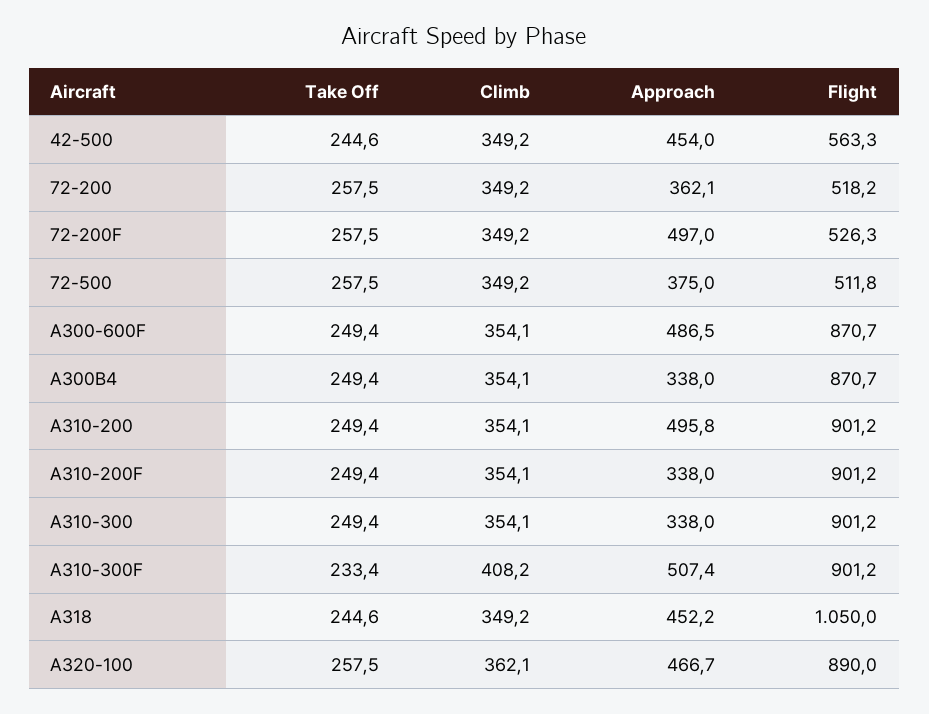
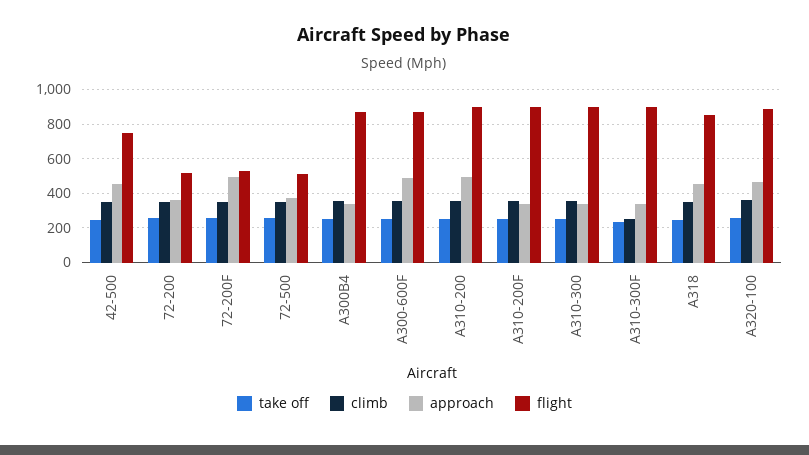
Flight, 42-500: 563.3 -> 750
Climb, A310-300F: 408.2 -> 250
Approach, A310-300F: 507.4 -> 350
Flight, A318: 1050 -> 850

